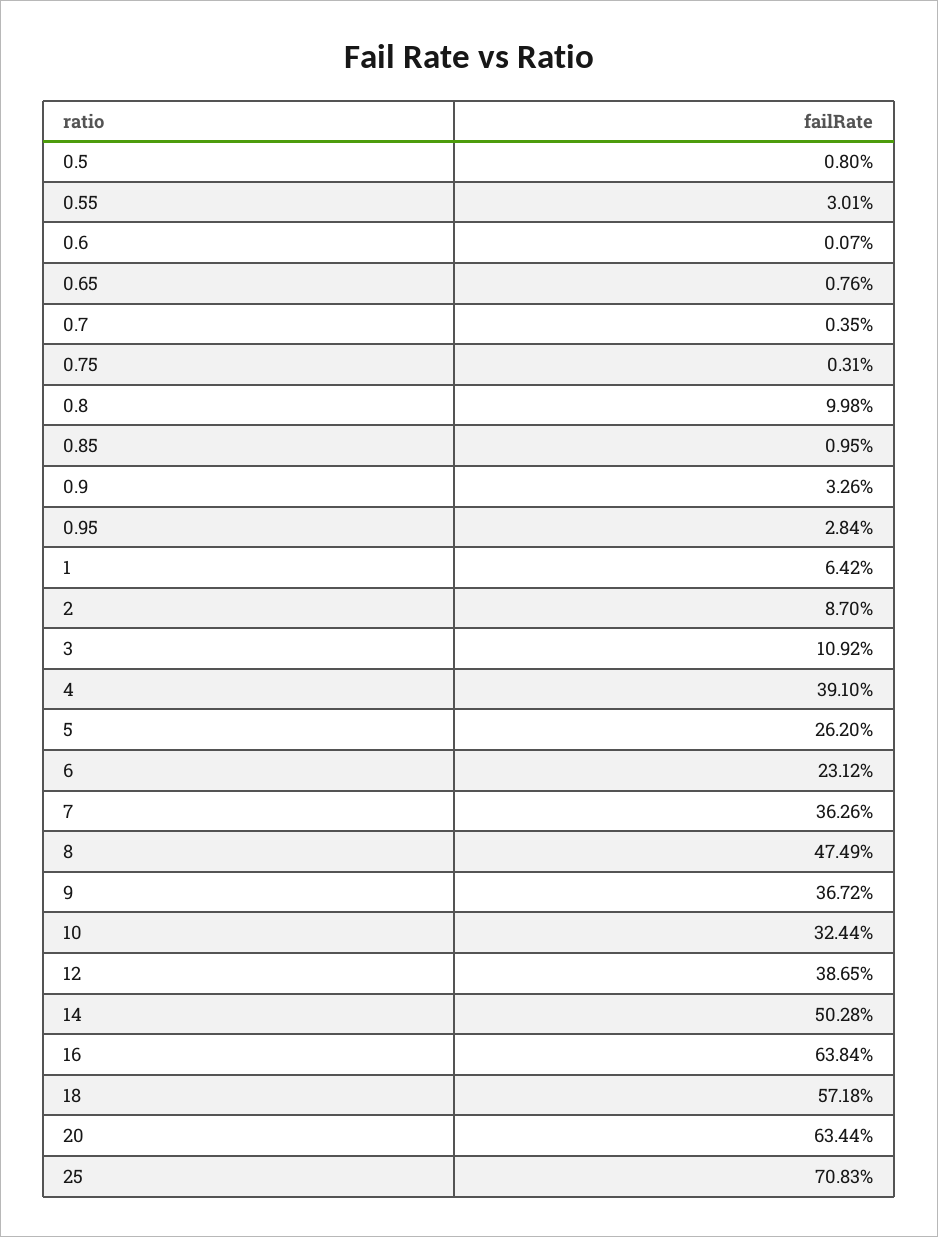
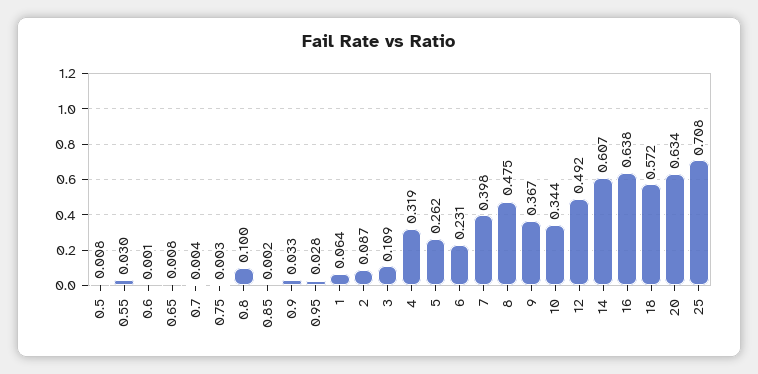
0.85: 0.0095 -> 0.002
4: 0.391 -> 0.319
7: 0.3626 -> 0.398
10: 0.3244 -> 0.344
12: 0.3865 -> 0.492
14: 0.5028 -> 0.607

